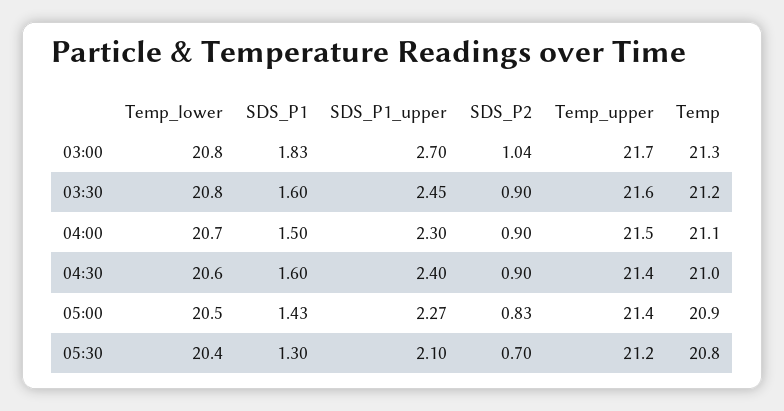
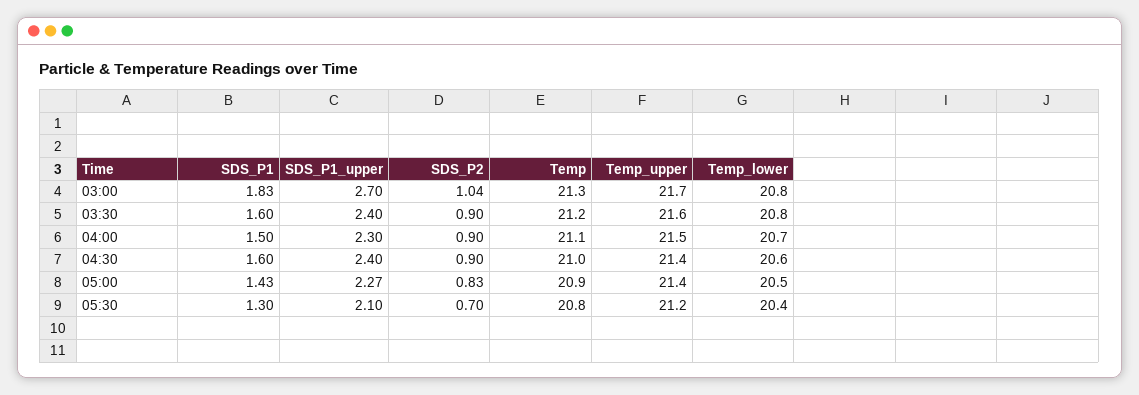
SDS_P1_upper, 03:30: 2.45 -> 2.4

